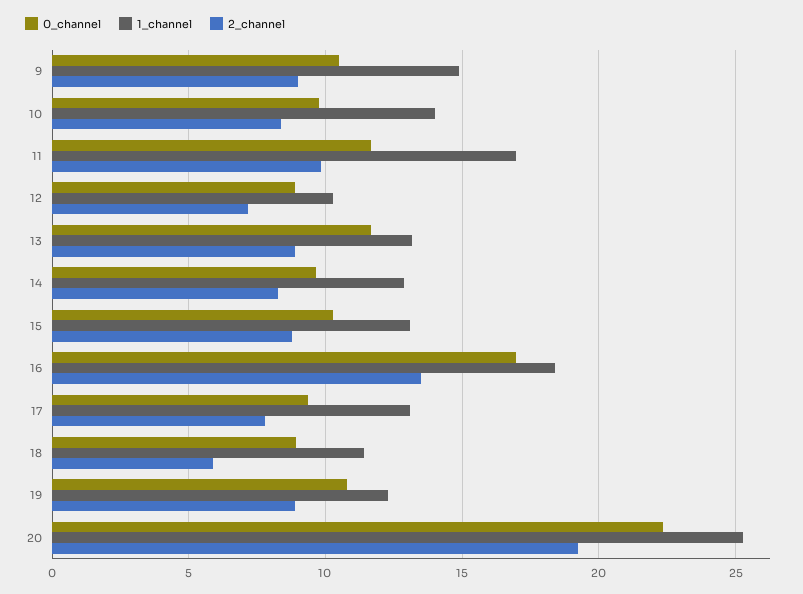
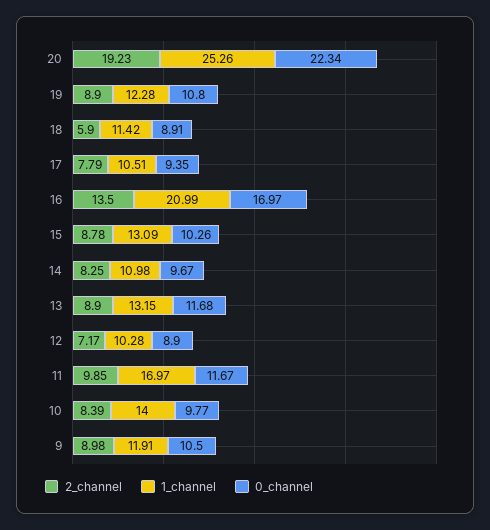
1_channel, 9: 15 -> 11.91
1_channel, 14: 13 -> 10.98
1_channel, 16: 18.5 -> 20.99
1_channel, 17: 13 -> 10.51

